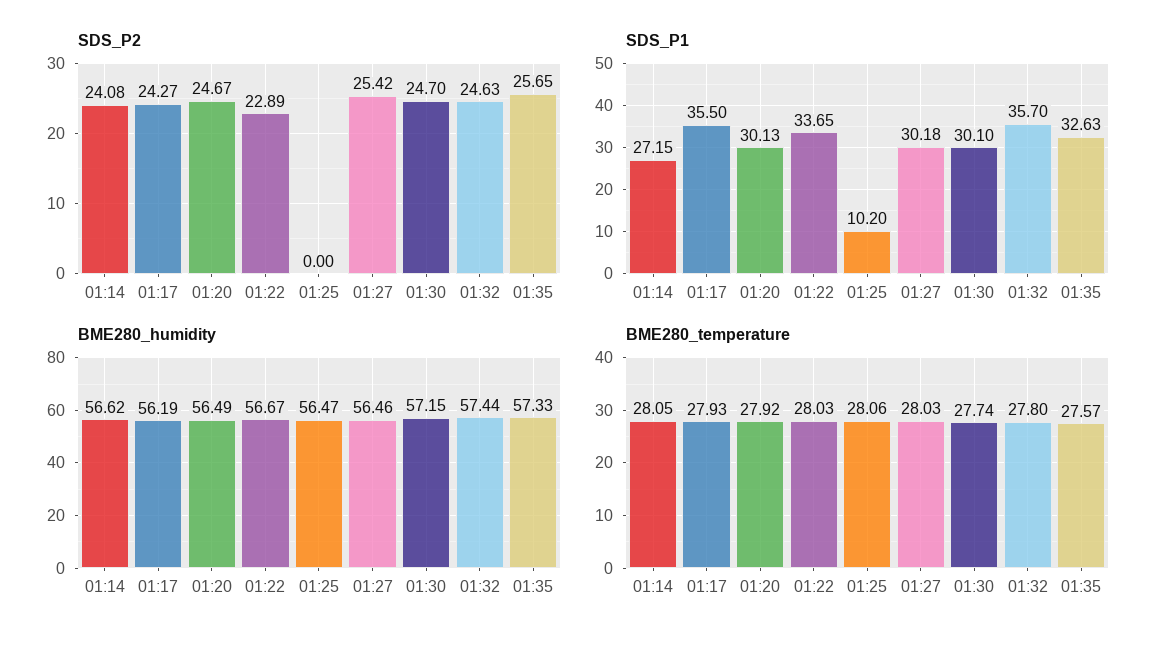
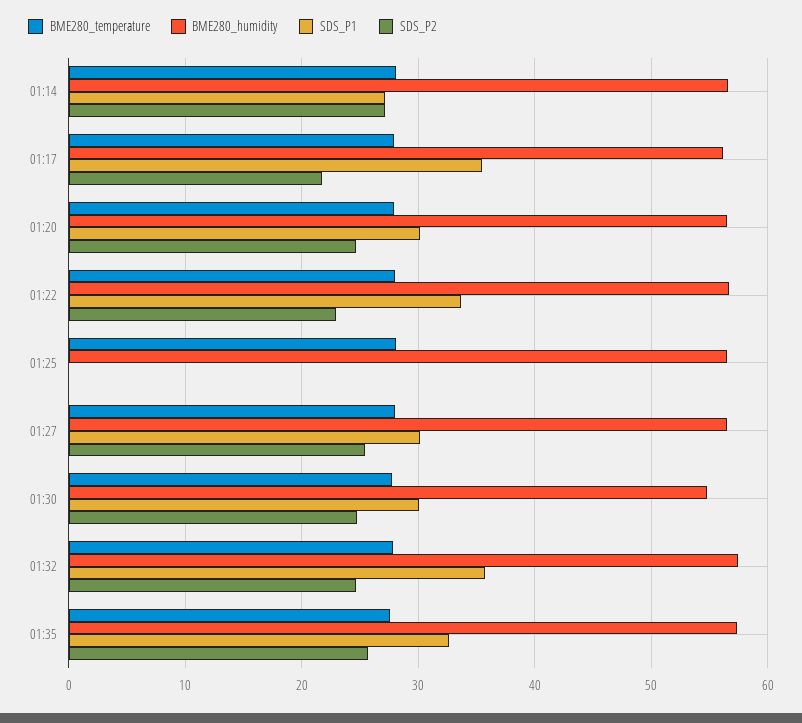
SDS_P2, 01:14: 24.08 -> 27
SDS_P2, 01:17: 24.27 -> 22
SDS_P1, 01:25: 10.2 -> 0
BME280_humidity, 01:30: 57.15 -> 55

